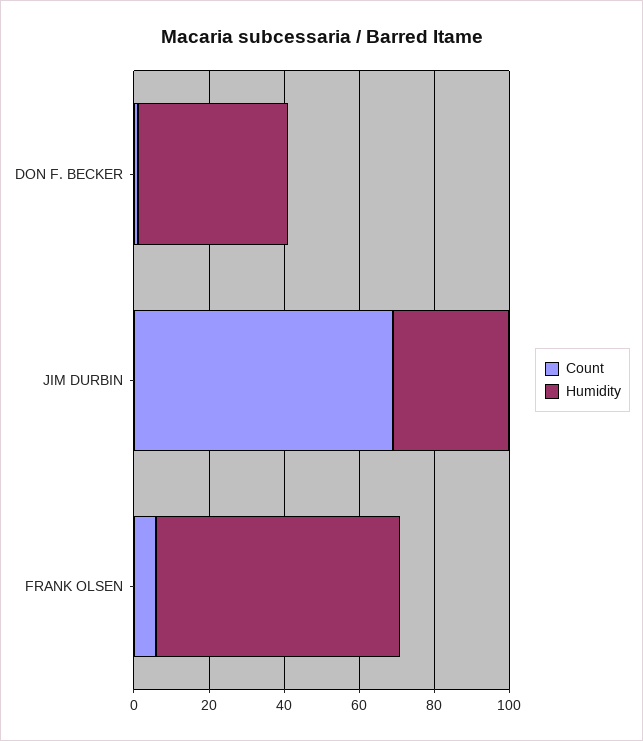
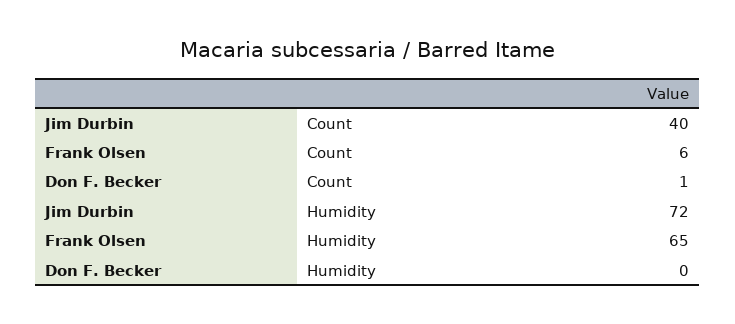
Humidity, DON F. BECKER: 40 -> 0
Count, JIM DURBIN: 70 -> 40
Humidity, JIM DURBIN: 30 -> 72

